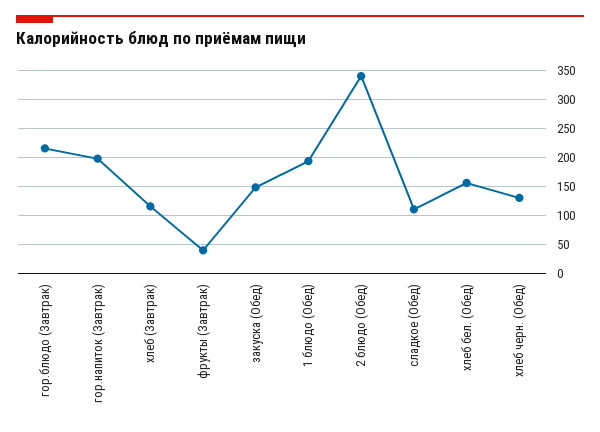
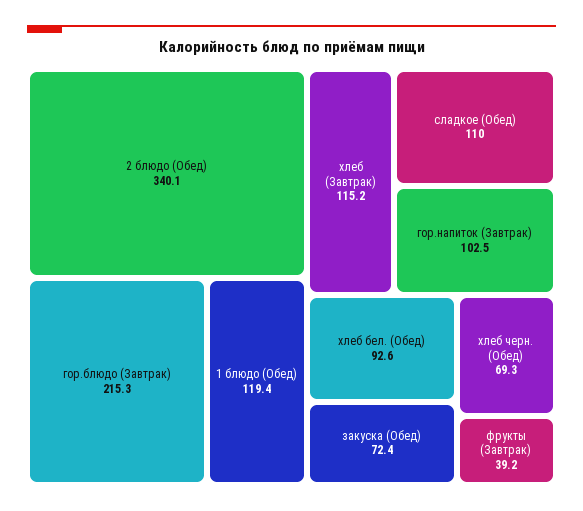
гор.напиток (Завтрак): 200 -> 102.5
закуска (Обед): 150 -> 72.4
1 блюдо (Обед): 200 -> 119.4
хлеб бел. (Обед): 150 -> 92.6
хлеб черн. (Обед): 125 -> 69.3

